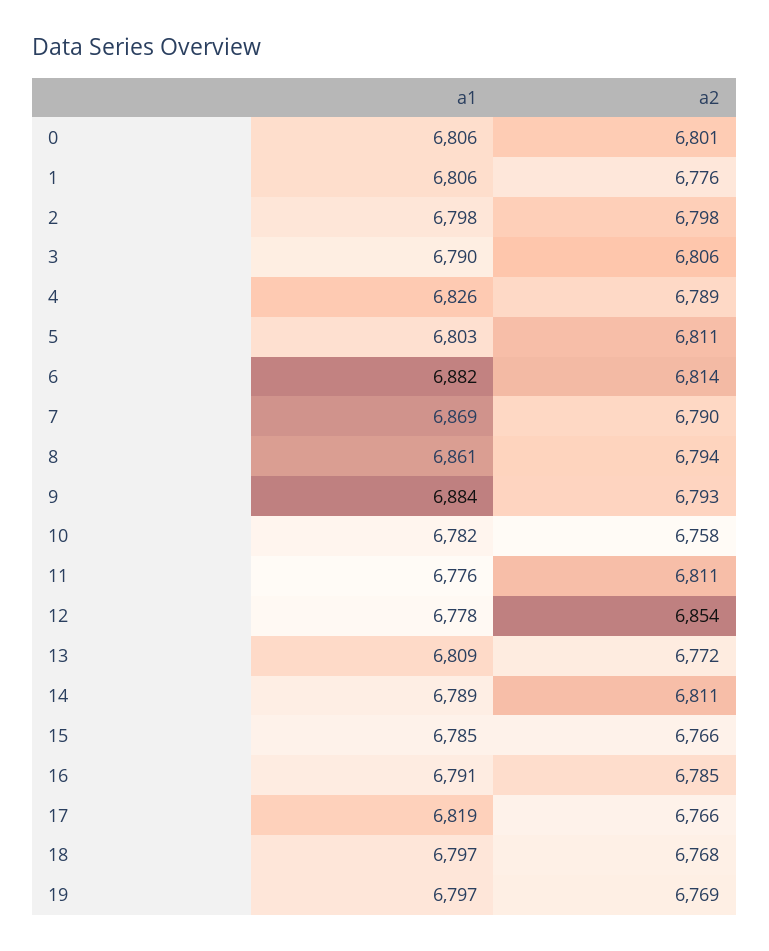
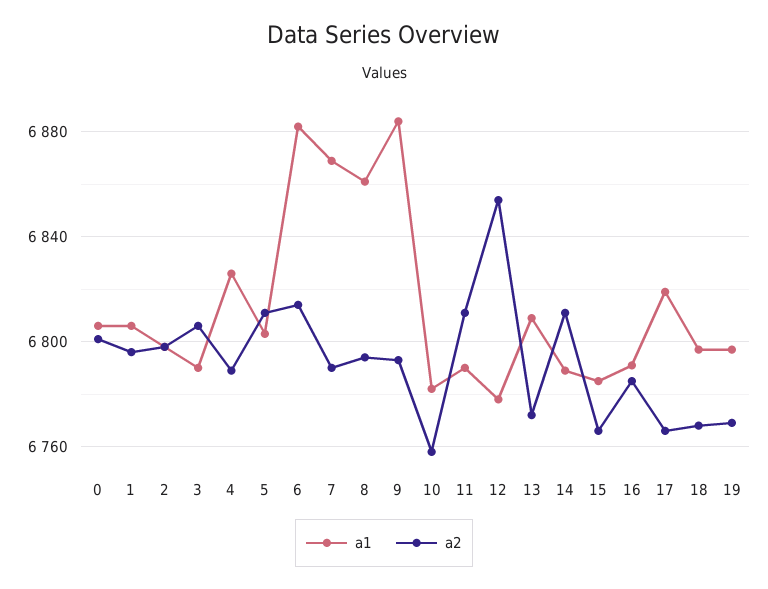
a2, 1: 6776 -> 6795
a1, 11: 6776 -> 6790

